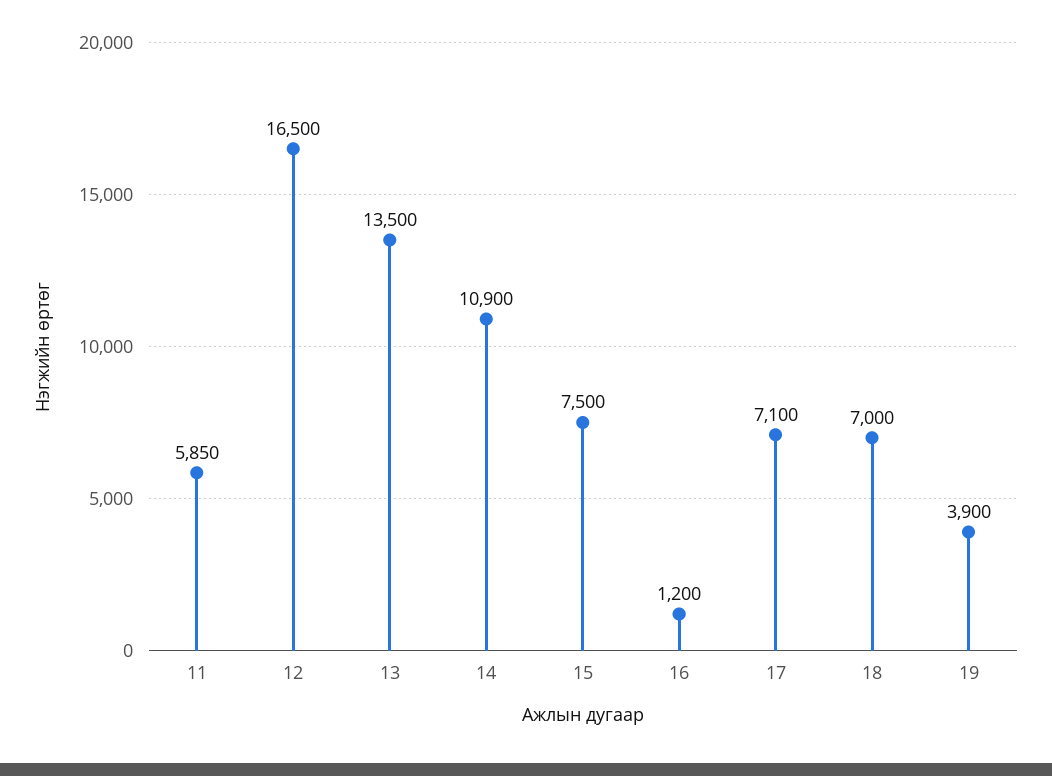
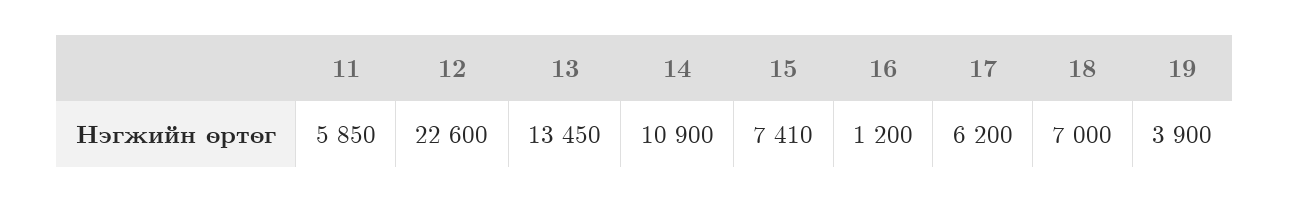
12: 16500 -> 22600
13: 13500 -> 13450
15: 7500 -> 7410
17: 7100 -> 6200

